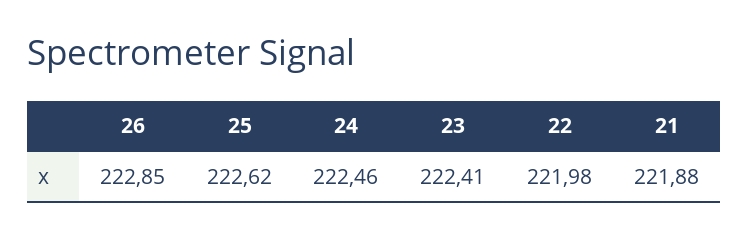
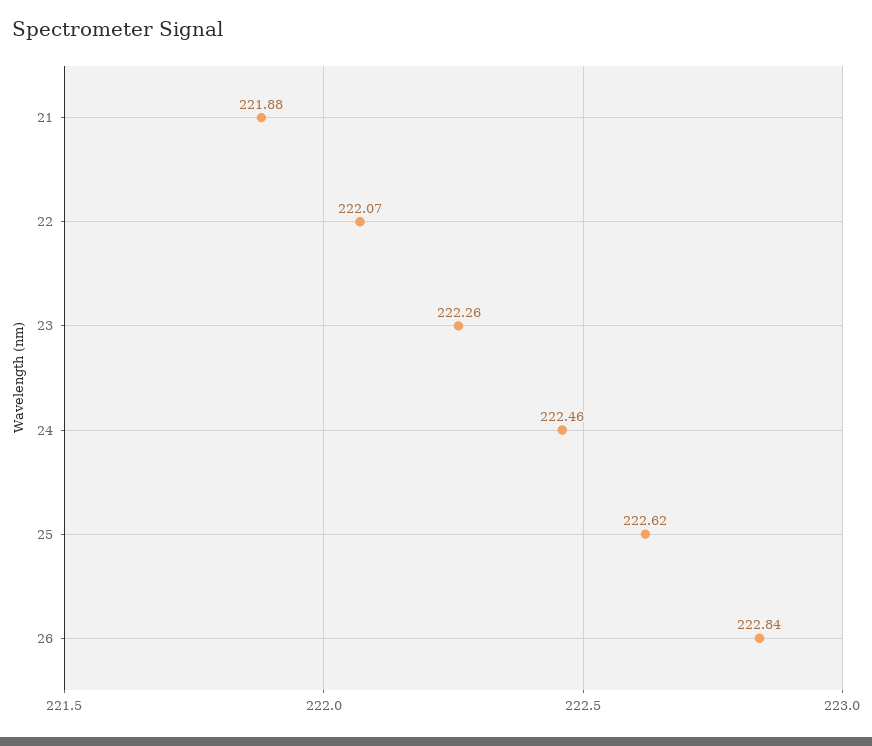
26: 222.85 -> 222.84
23: 222.41 -> 222.26
22: 221.98 -> 222.07

